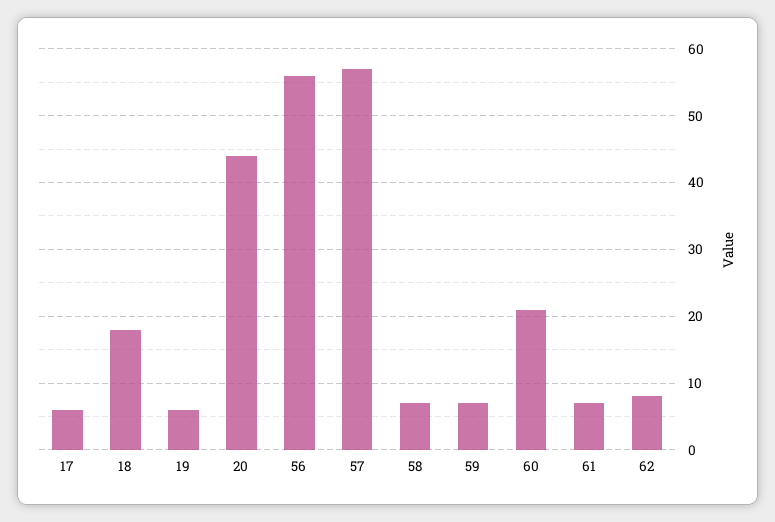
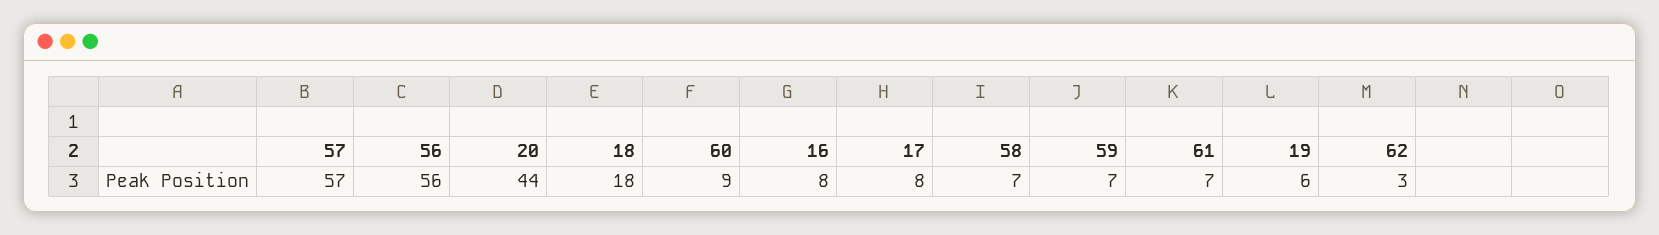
17: 6 -> 8
60: 21 -> 9
62: 8 -> 3
16: none -> 8

